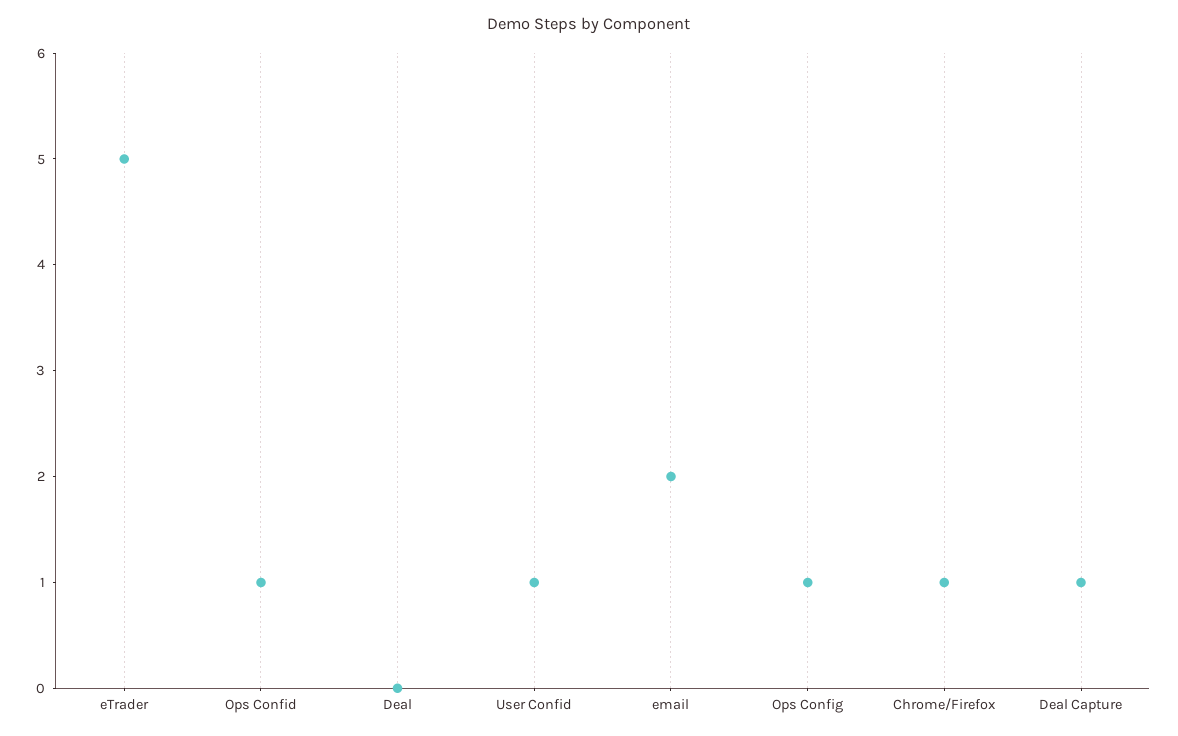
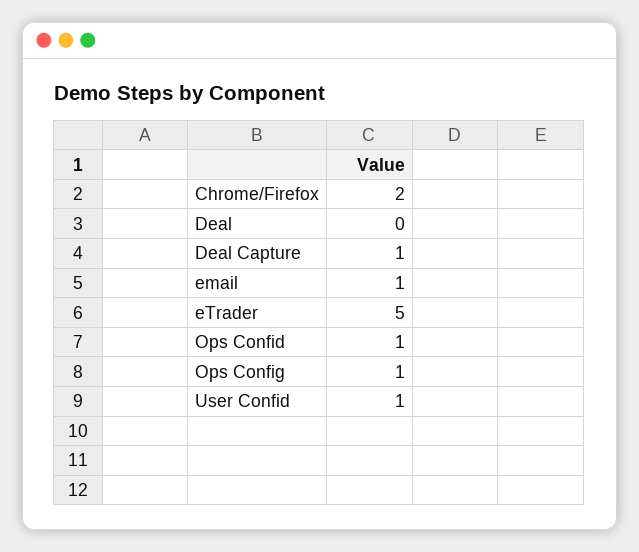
email: 2 -> 1
Chrome/Firefox: 1 -> 2

